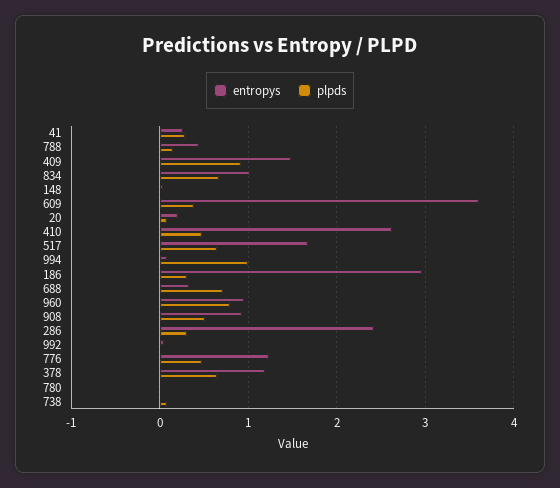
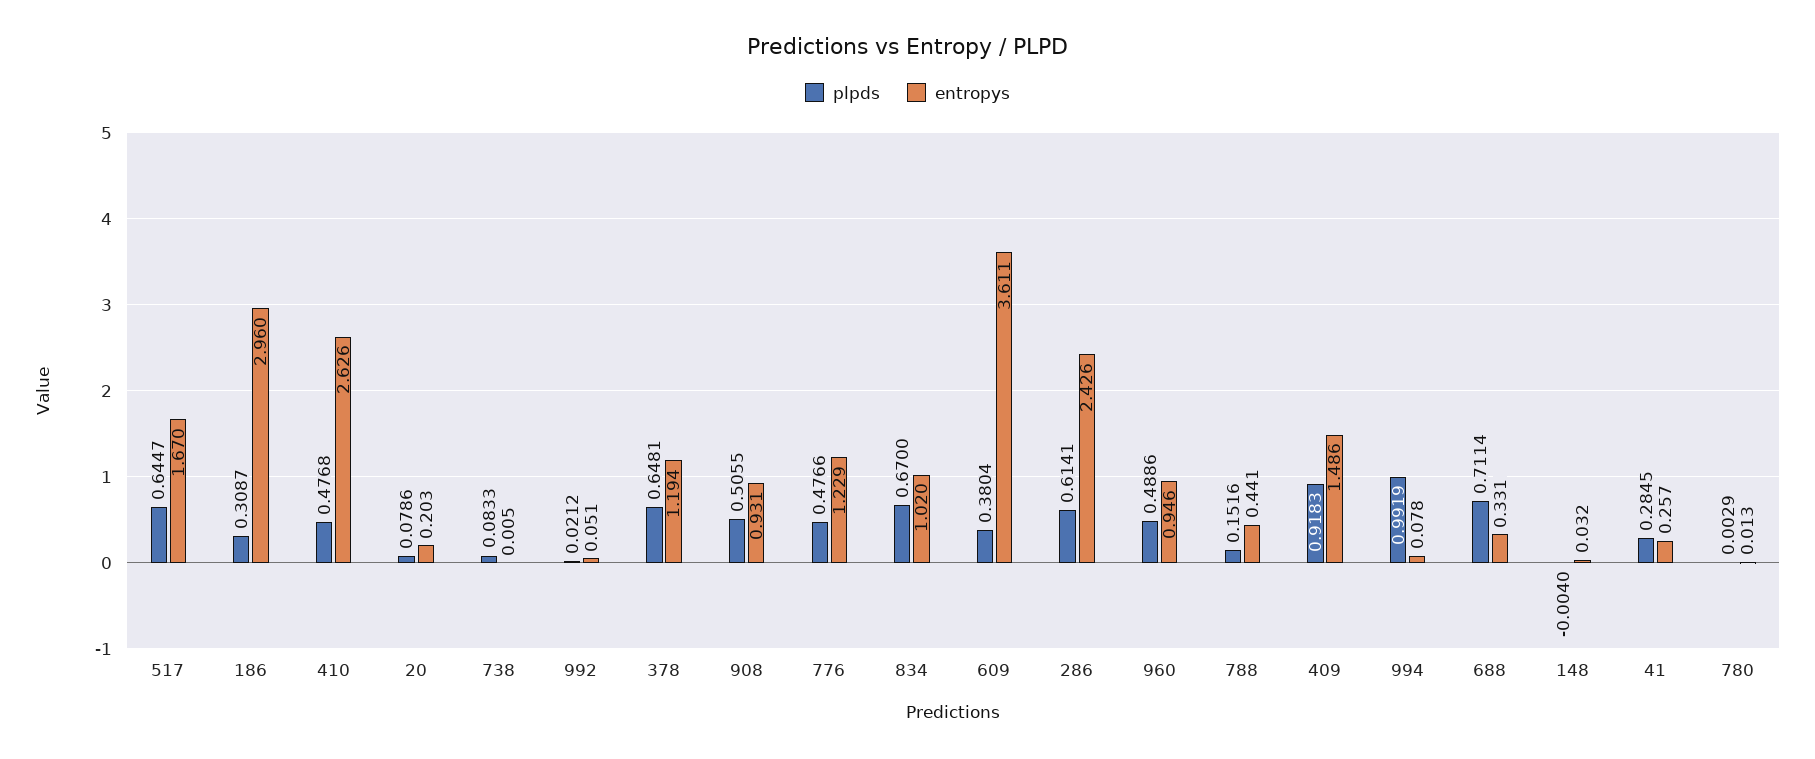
plpds, 960: 0.8 -> 0.4886
plpds, 286: 0.3 -> 0.6141

